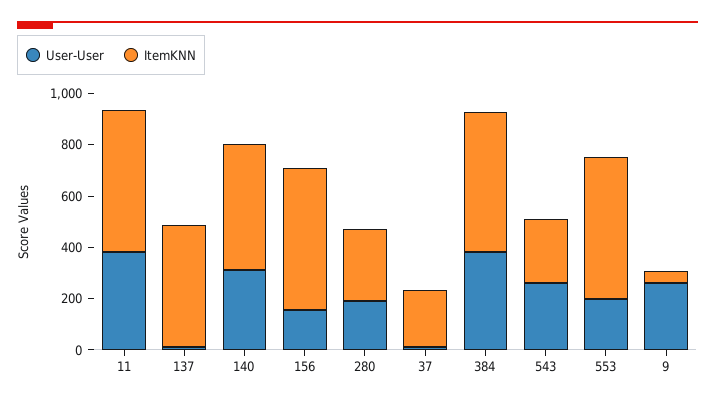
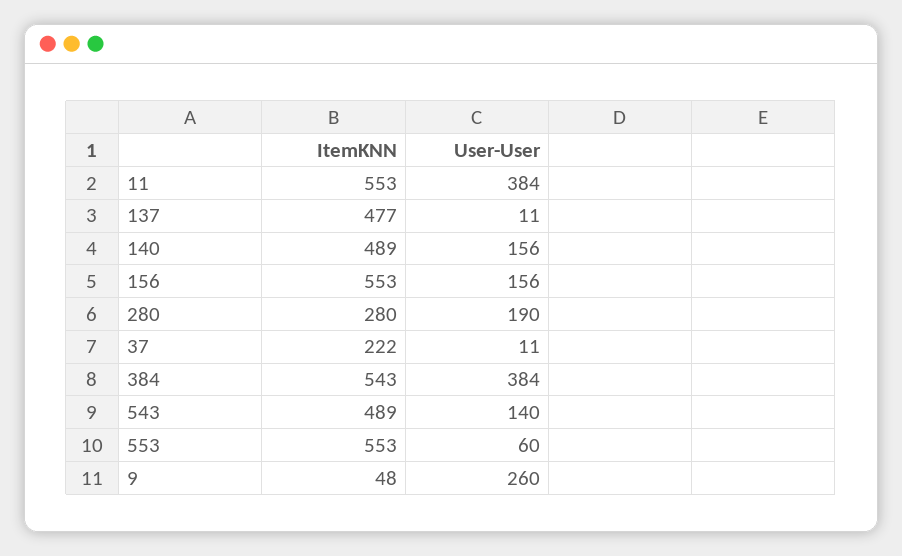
User-User, 140: 300 -> 156
User-User, 543: 250 -> 140
ItemKNN, 543: 250 -> 489
User-User, 553: 200 -> 60

